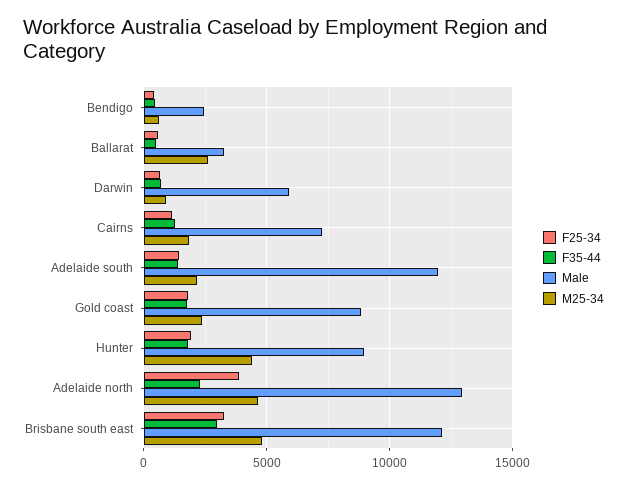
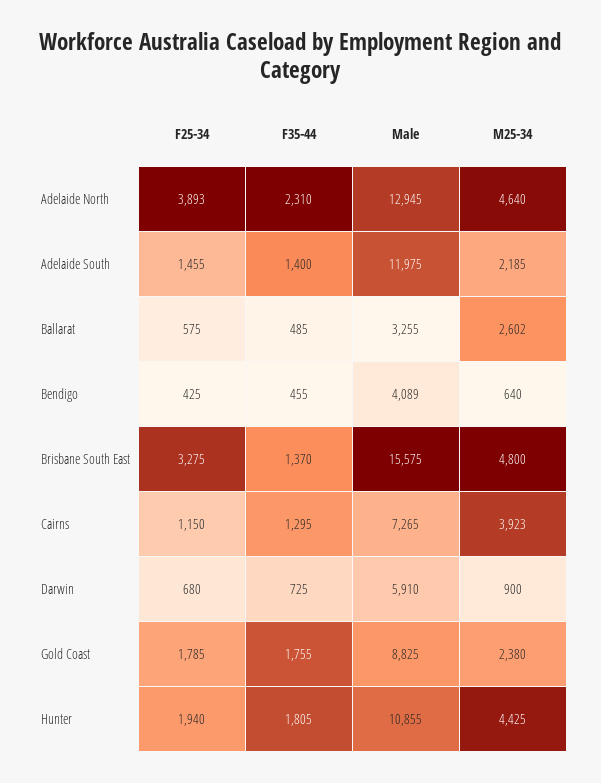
Male, Bendigo: 2500 -> 4089
M25-34, Cairns: 2000 -> 3923
Male, Hunter: 9000 -> 10855
F35-44, Brisbane south east: 3000 -> 1370
Male, Brisbane south east: 12000 -> 15575

